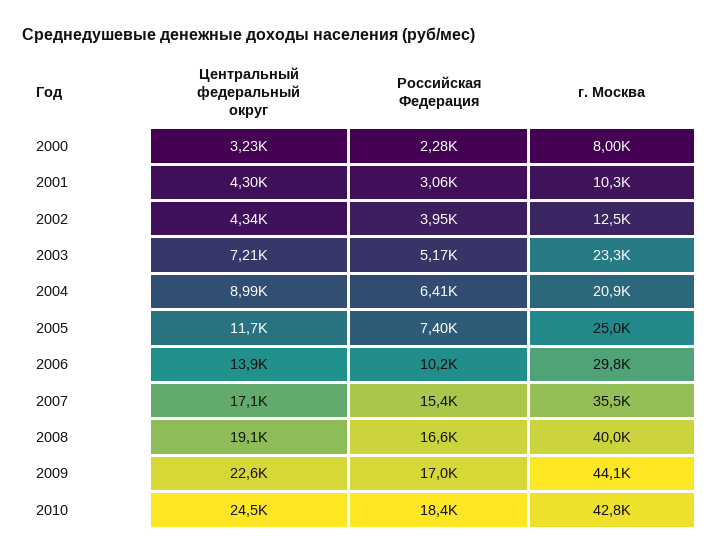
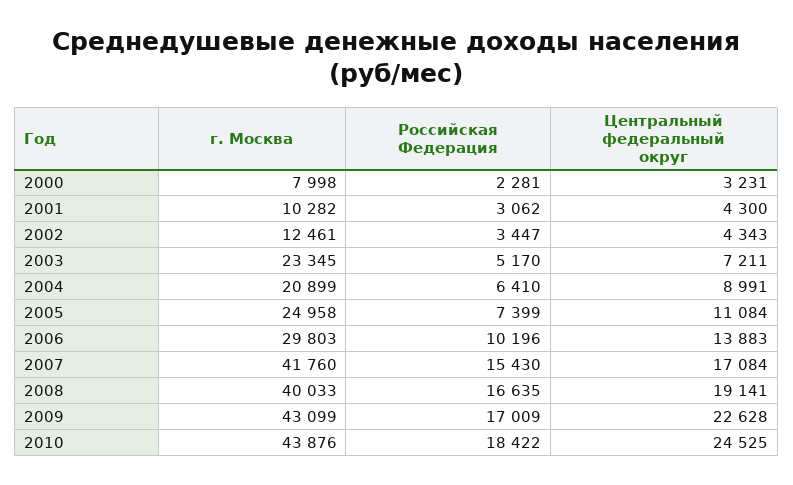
Российская Федерация, 2002: 3950 -> 3447
Центральный федеральный округ, 2005: 11700 -> 11084
г. Москва, 2007: 35500 -> 41760
г. Москва, 2009: 44100 -> 43099
г. Москва, 2010: 42800 -> 43876

